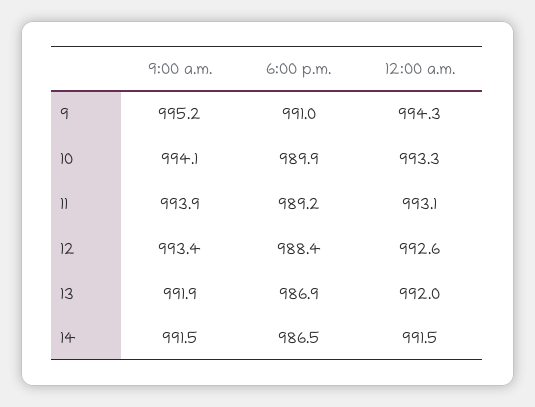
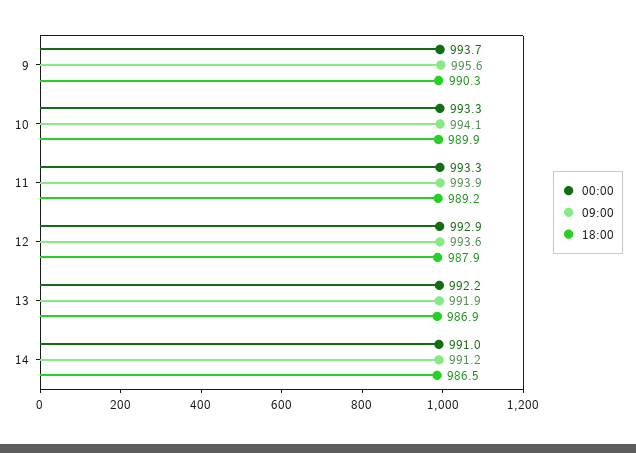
9:00 a.m., 9: 995.2 -> 995.6
6:00 p.m., 9: 991 -> 990.3
12:00 a.m., 9: 994.3 -> 993.7
12:00 a.m., 11: 993.1 -> 993.3
9:00 a.m., 12: 993.4 -> 993.6
6:00 p.m., 12: 988.4 -> 987.9
12:00 a.m., 12: 992.6 -> 992.9
12:00 a.m., 13: 992 -> 992.2
9:00 a.m., 14: 991.5 -> 991.2
12:00 a.m., 14: 991.5 -> 991

